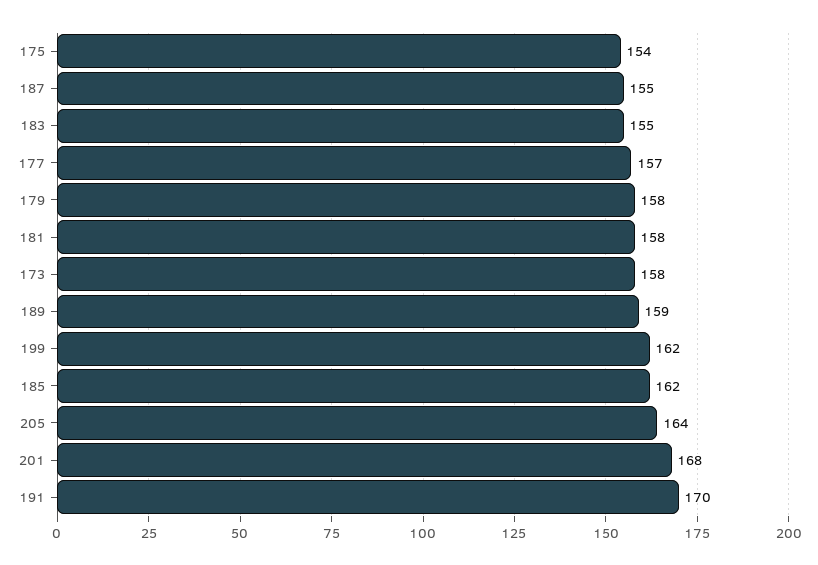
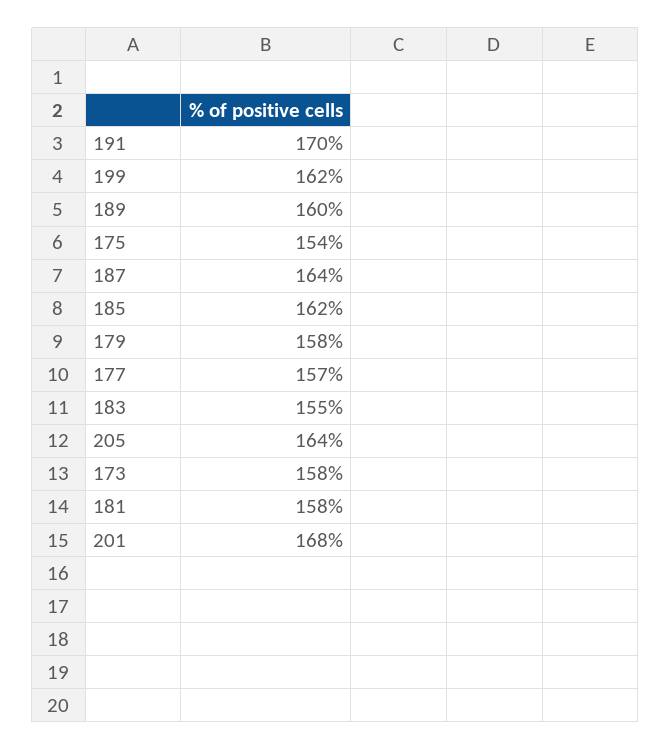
187: 155 -> 164
189: 159 -> 160

